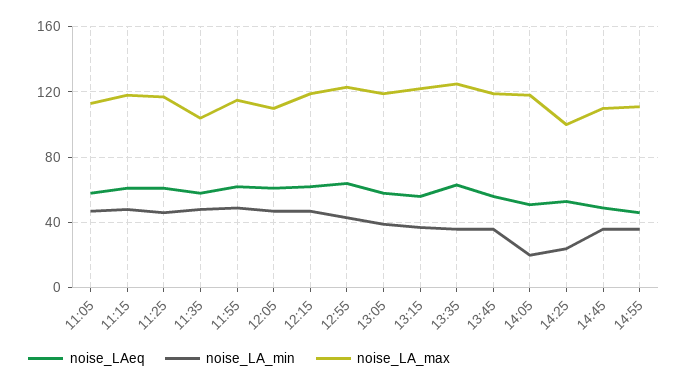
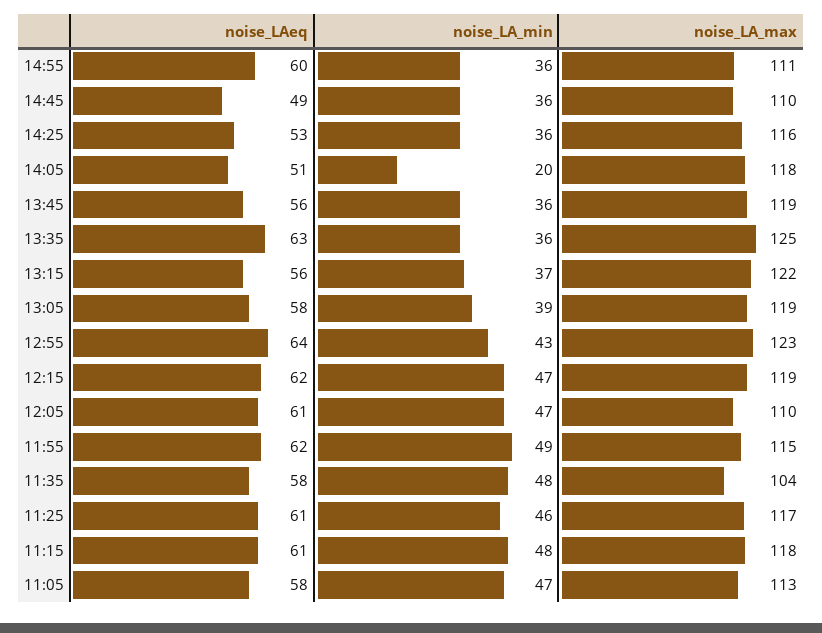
noise_LA_min, 14:25: 25 -> 36
noise_LA_max, 14:25: 100 -> 116
noise_LAeq, 14:55: 45 -> 60

